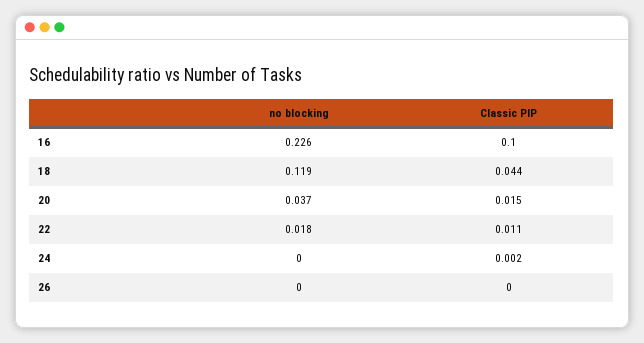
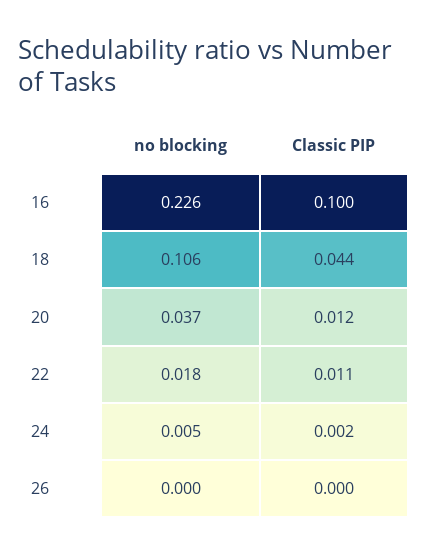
no blocking, 18: 0.119 -> 0.106
Classic PIP, 20: 0.015 -> 0.012
no blocking, 24: 0 -> 0.005

